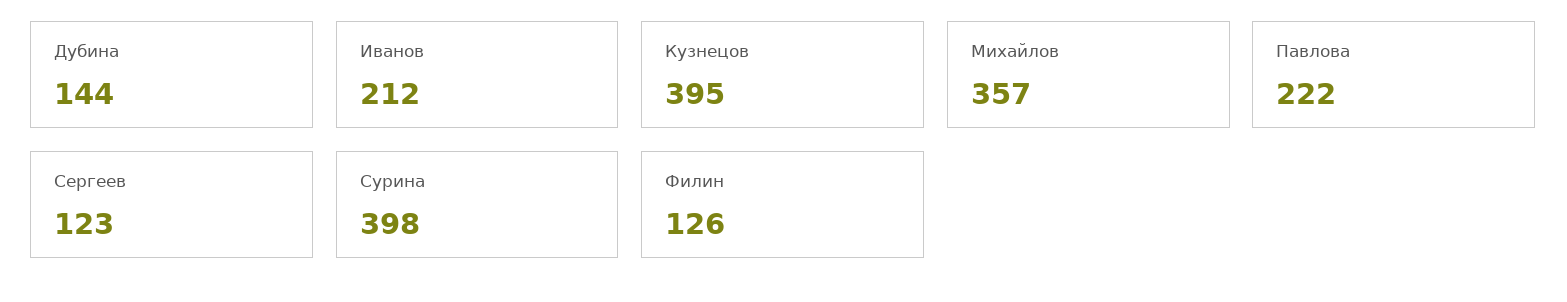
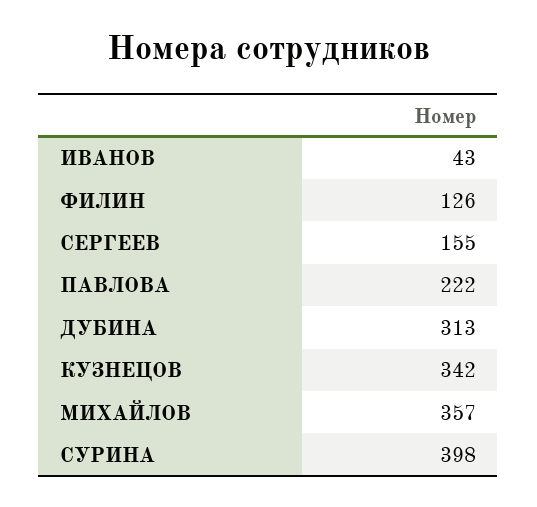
Дубина: 144 -> 313
Иванов: 212 -> 43
Кузнецов: 395 -> 342
Сергеев: 123 -> 155

